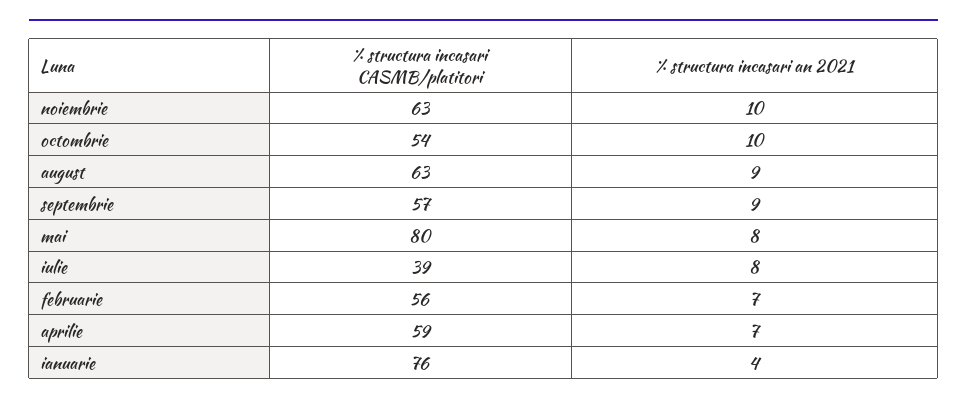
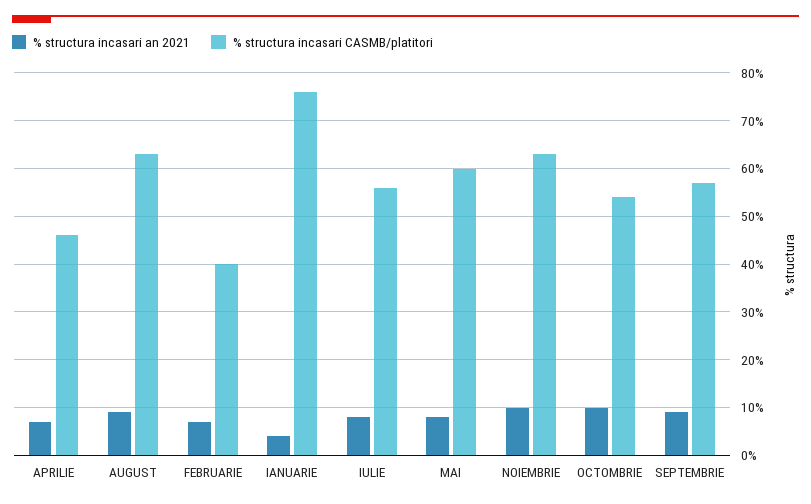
% structura incasari CASMB/platitori, mai: 80 -> 60
% structura incasari CASMB/platitori, iulie: 39 -> 55
% structura incasari CASMB/platitori, februarie: 56 -> 40
% structura incasari CASMB/platitori, aprilie: 59 -> 45

